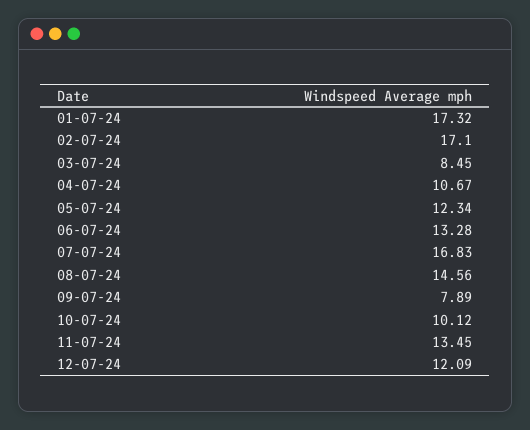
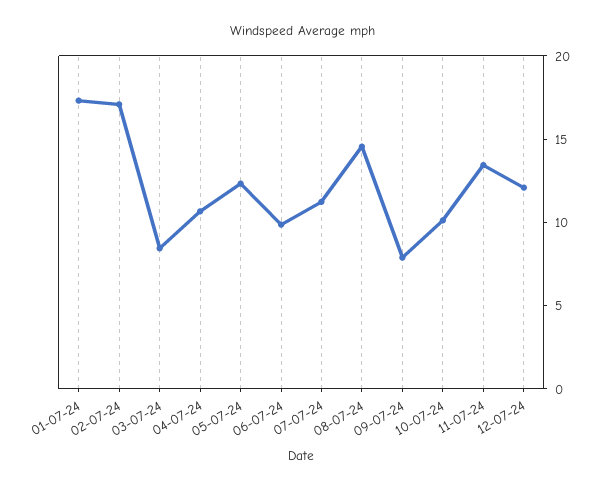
06-07-24: 13.28 -> 10
07-07-24: 16.83 -> 11

